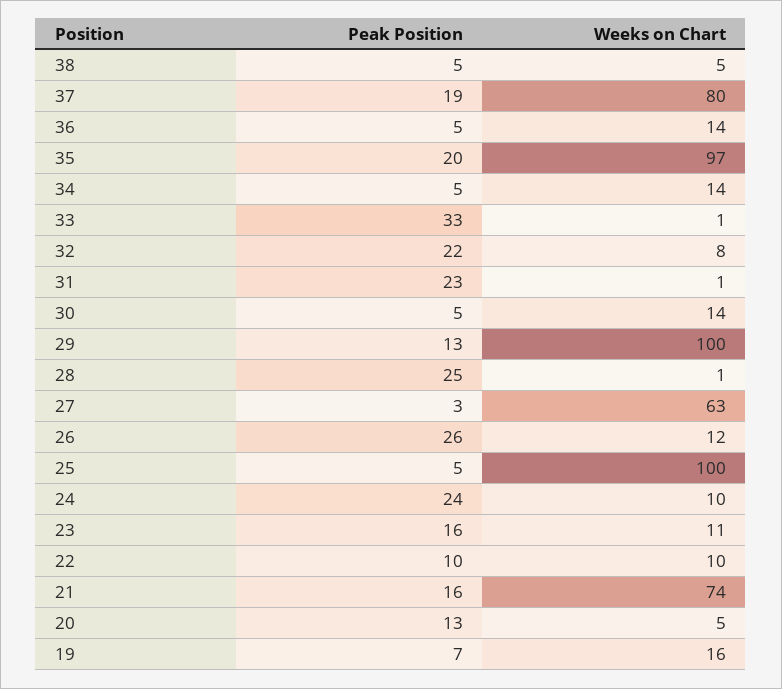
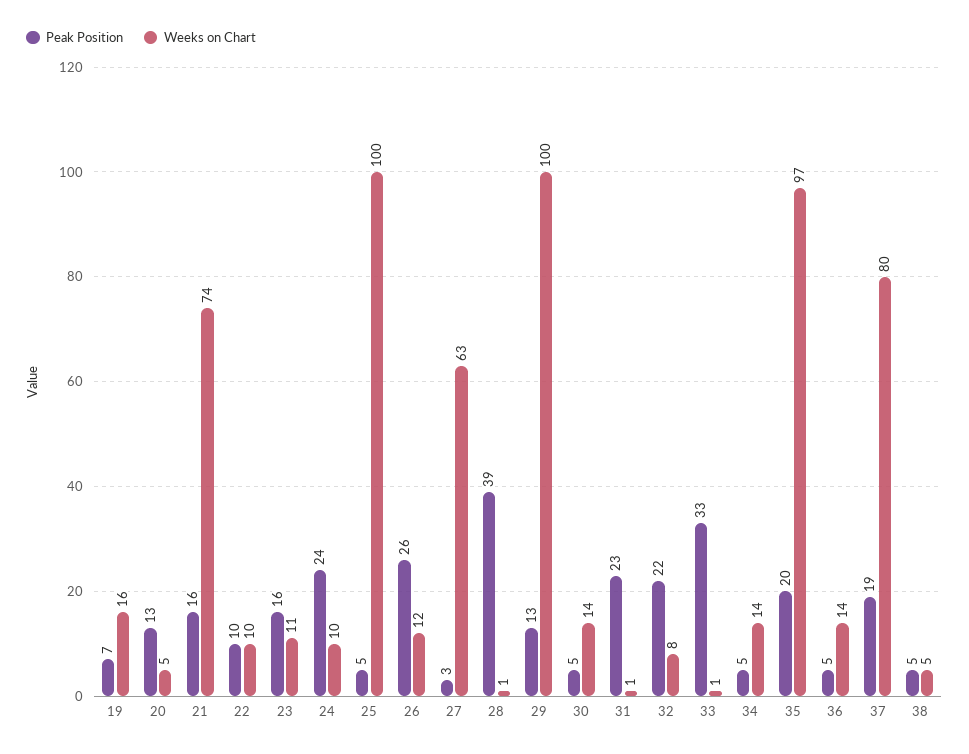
Peak Position, 28: 25 -> 39

